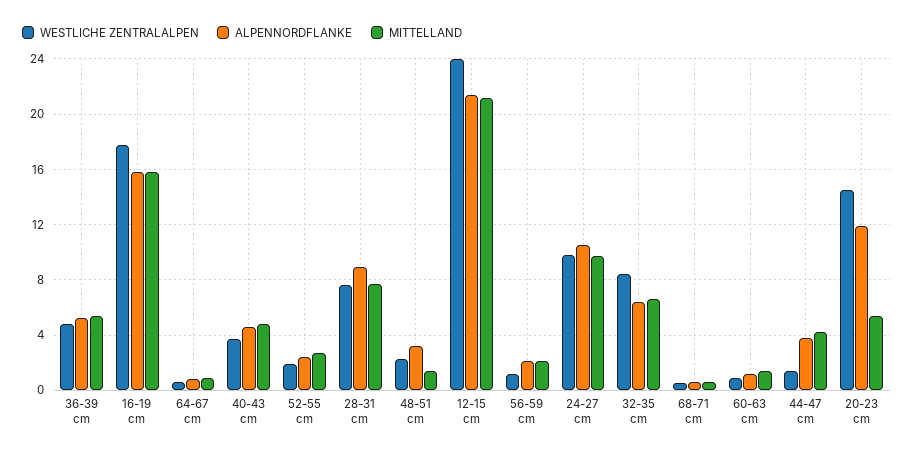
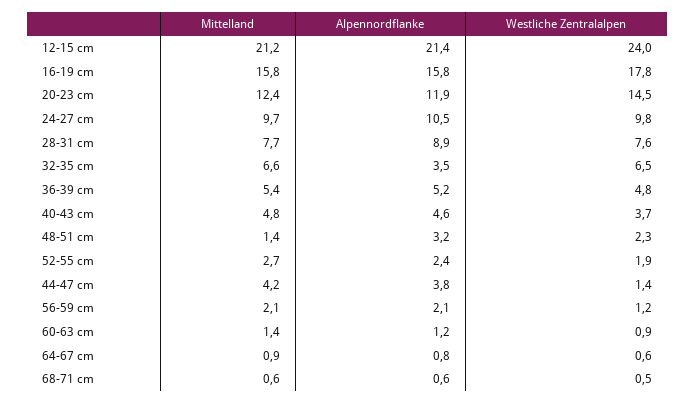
WESTLICHE ZENTRALALPEN, 32-35 cm: 8.5 -> 6.5
ALPENNORDFLANKE, 32-35 cm: 6.5 -> 3.5
MITTELLAND, 20-23 cm: 5.5 -> 12.4

